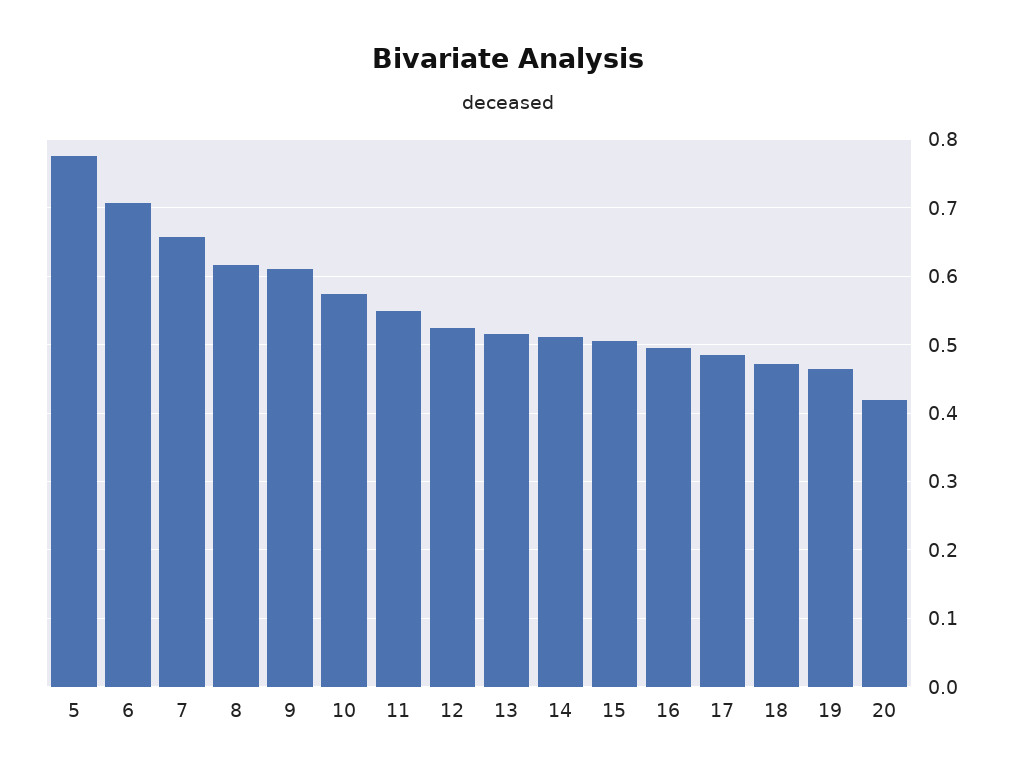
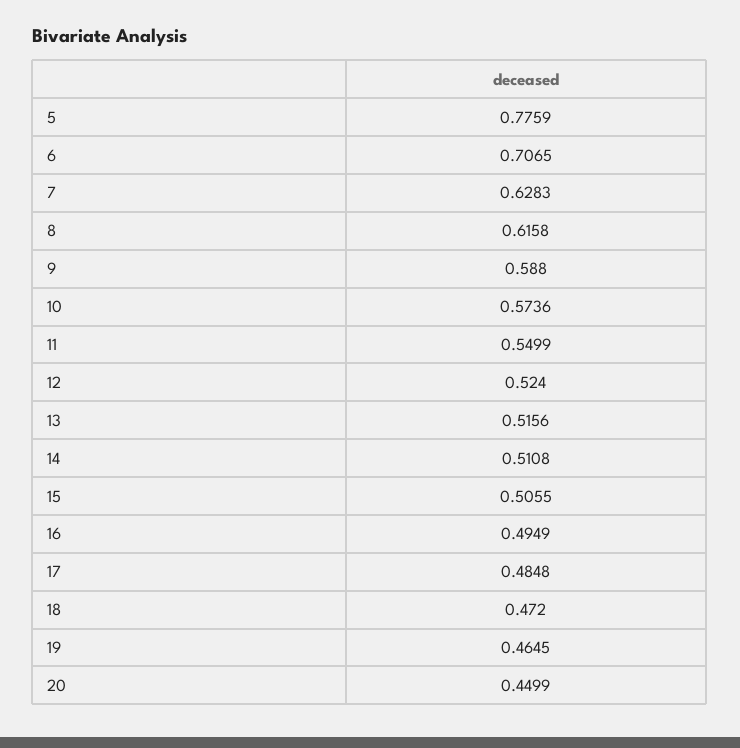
7: 0.66 -> 0.6283
9: 0.61 -> 0.588
20: 0.42 -> 0.4499

